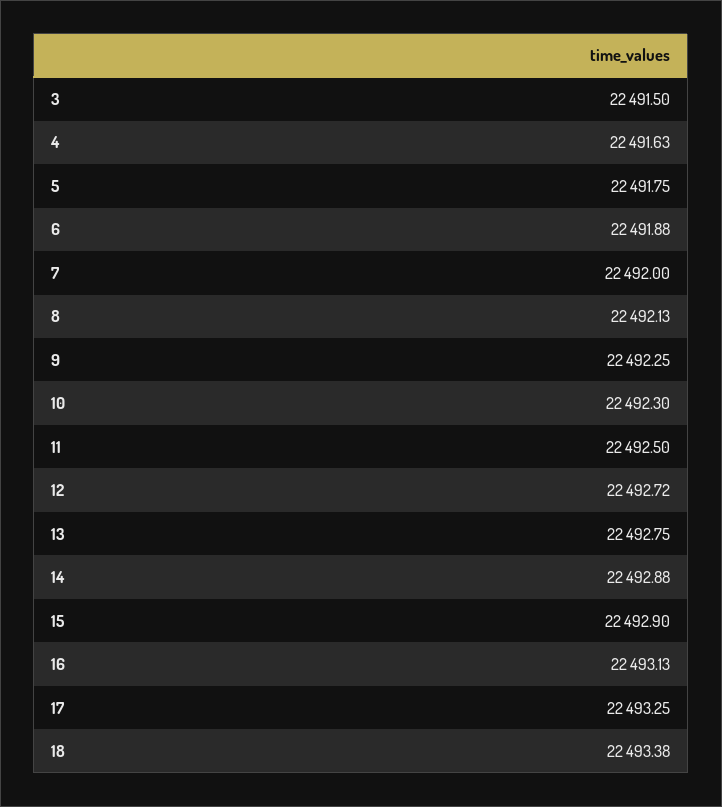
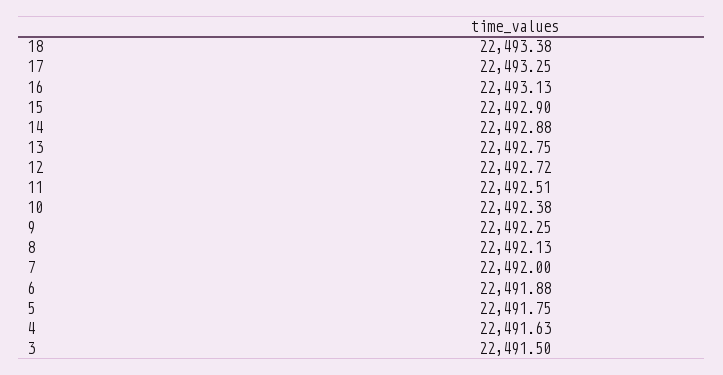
10: 22492.3 -> 22492.38
11: 22492.5 -> 22492.51

